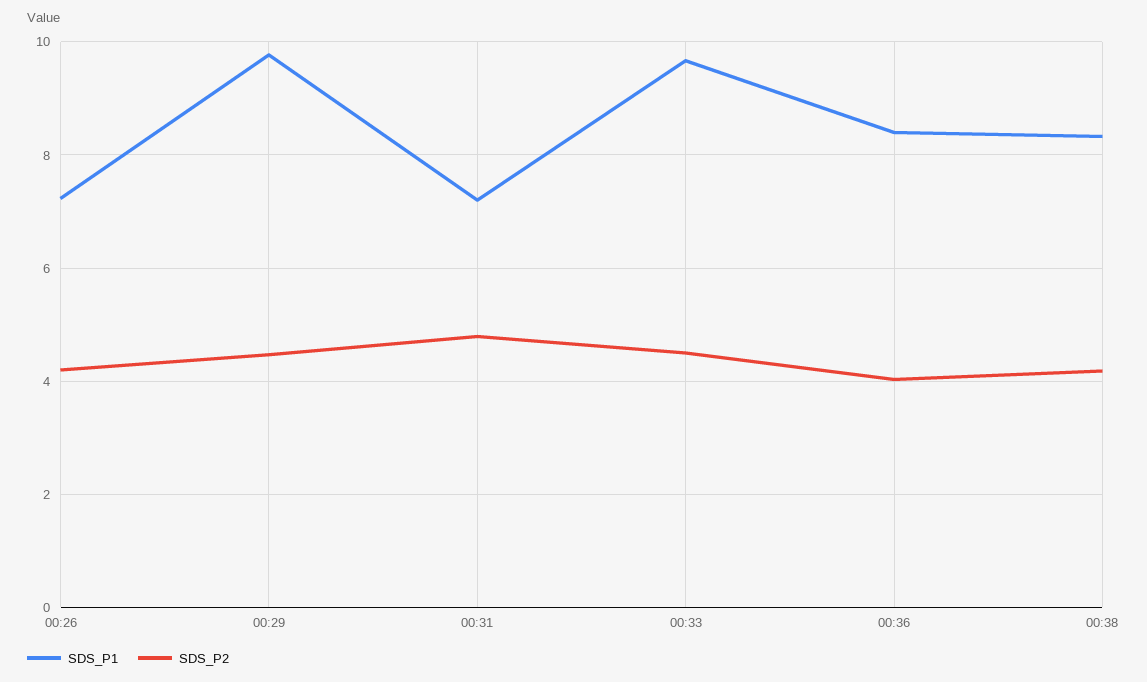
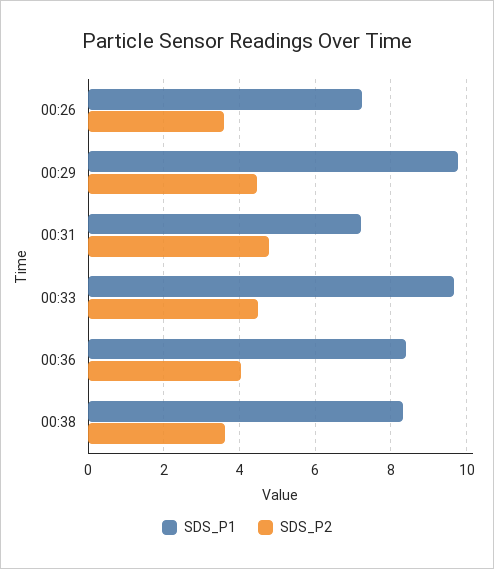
SDS_P2, 00:26: 4.2 -> 3.6
SDS_P2, 00:38: 4.2 -> 3.6

